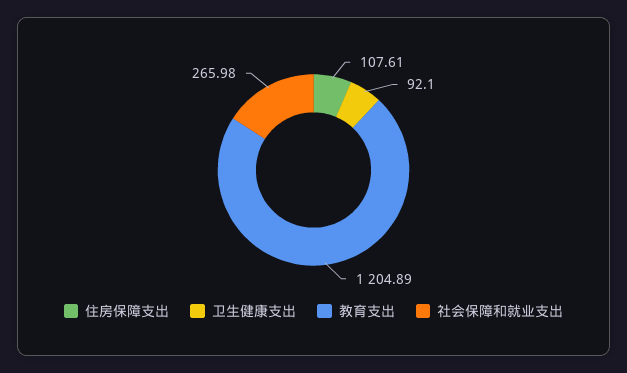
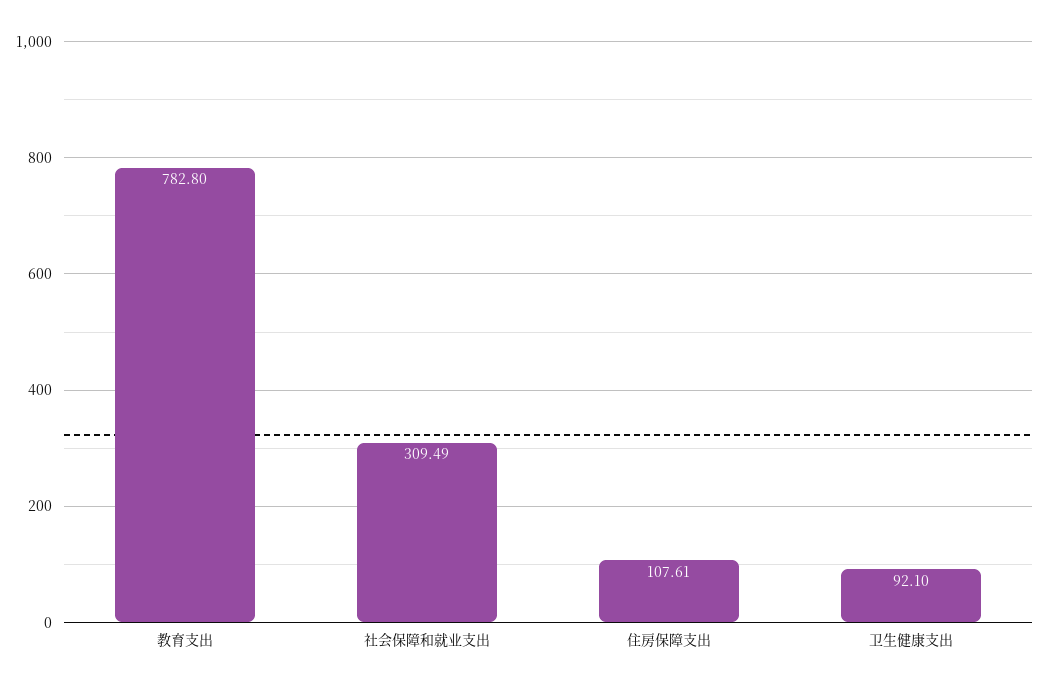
教育支出: 1204.89 -> 782.8
社会保障和就业支出: 265.98 -> 309.49

